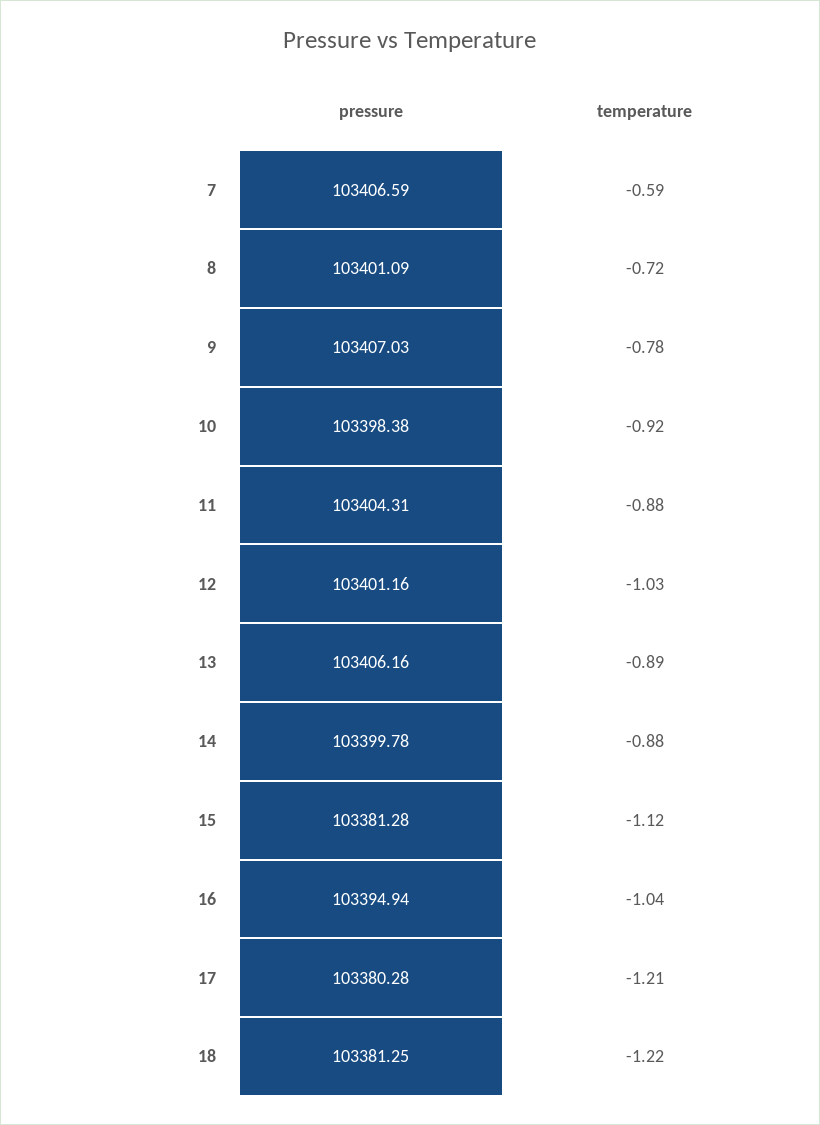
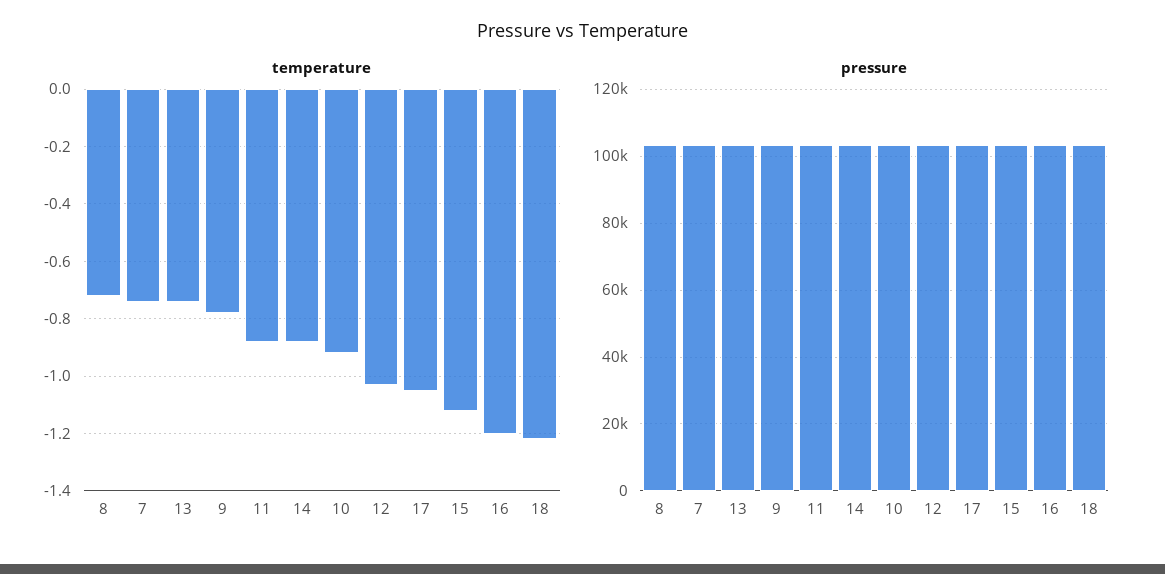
temperature, 7: -0.59 -> -0.75
temperature, 13: -0.89 -> -0.75
temperature, 16: -1.04 -> -1.2
temperature, 17: -1.21 -> -1.05

